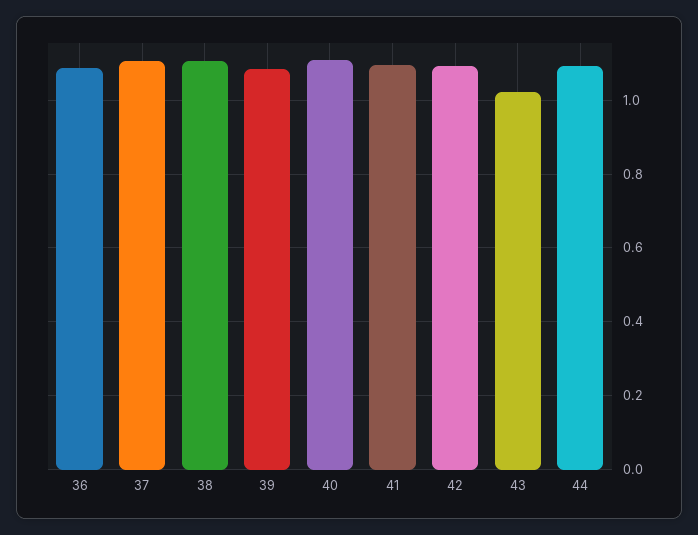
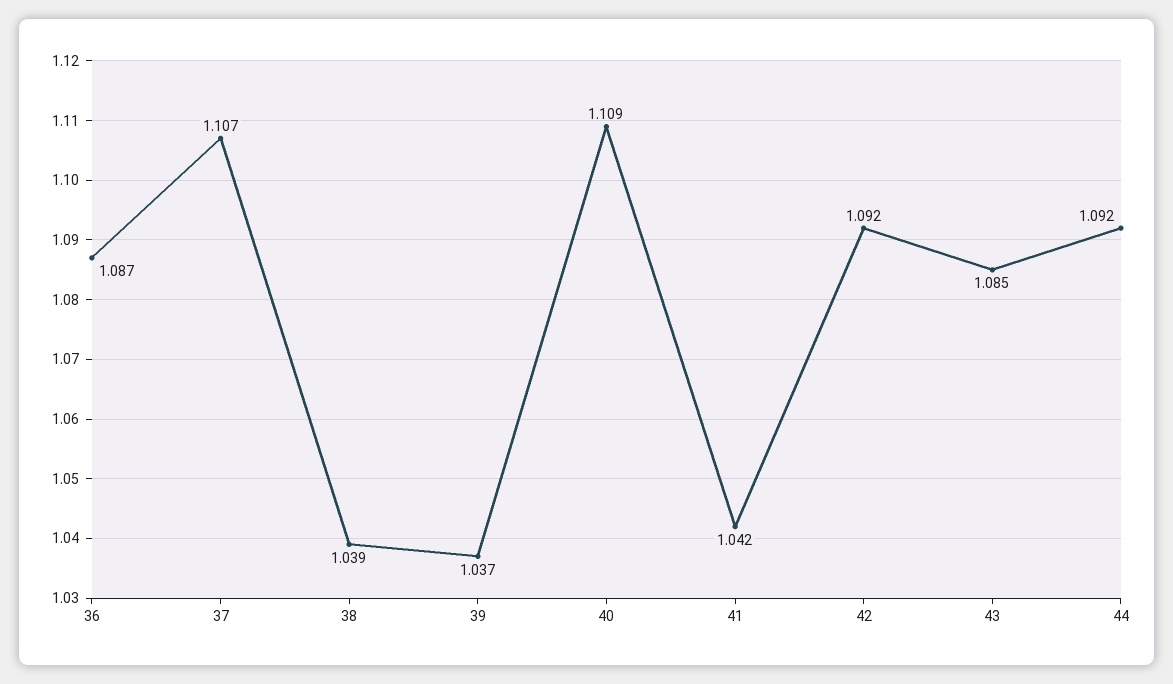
38: 1.1 -> 1.039
39: 1.08 -> 1.037
41: 1.1 -> 1.042
43: 1.02 -> 1.085

